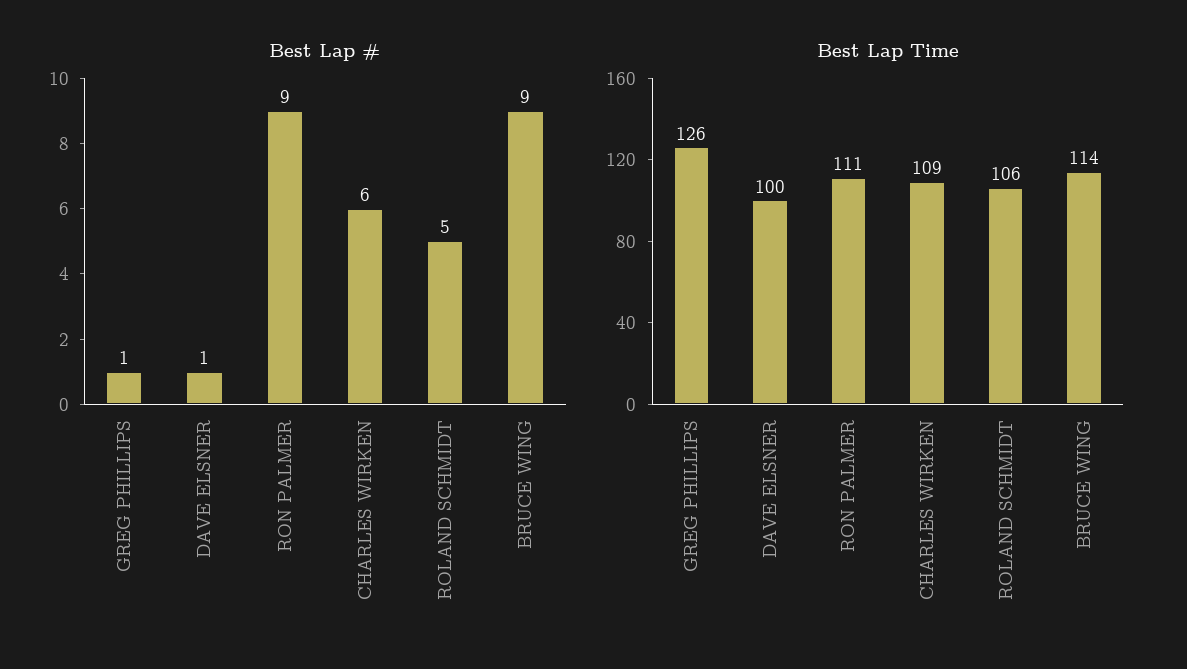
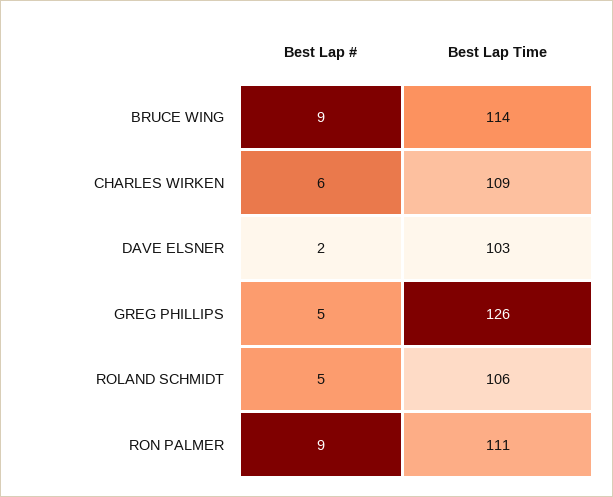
Best Lap #, GREG PHILLIPS: 1 -> 5
Best Lap #, DAVE ELSNER: 1 -> 2
Best Lap Time, DAVE ELSNER: 100 -> 103

